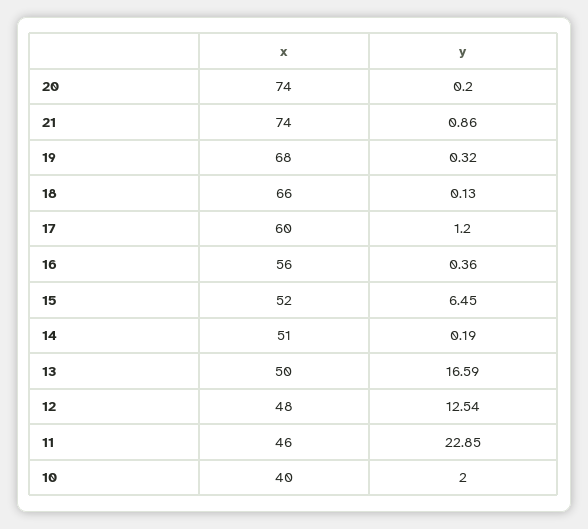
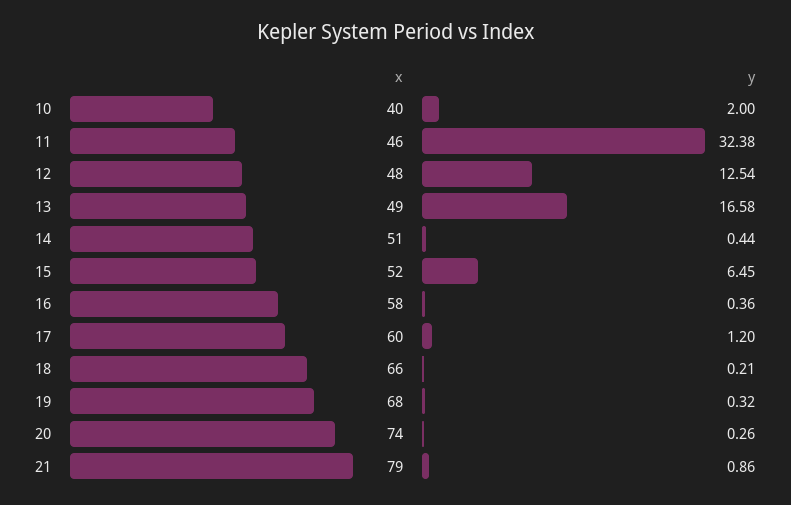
y, 20: 0.2 -> 0.26
x, 21: 74 -> 79
y, 18: 0.13 -> 0.21
x, 16: 56 -> 58
y, 14: 0.19 -> 0.44
x, 13: 50 -> 49
y, 13: 16.59 -> 16.58
y, 11: 22.85 -> 32.38

